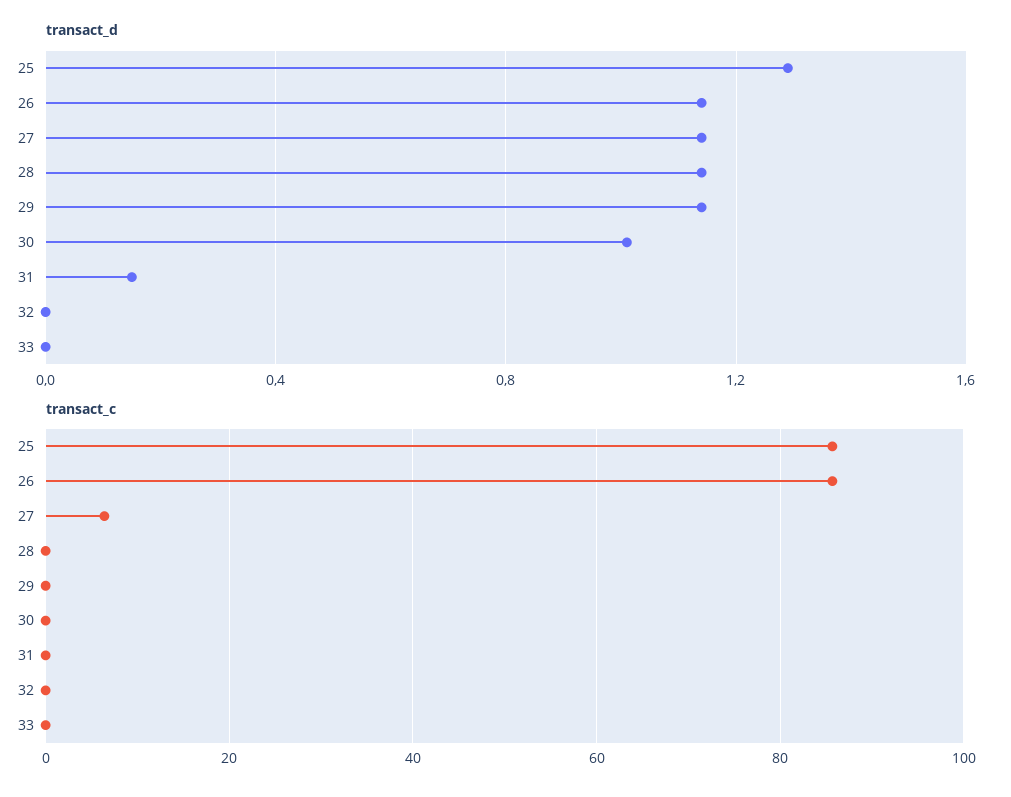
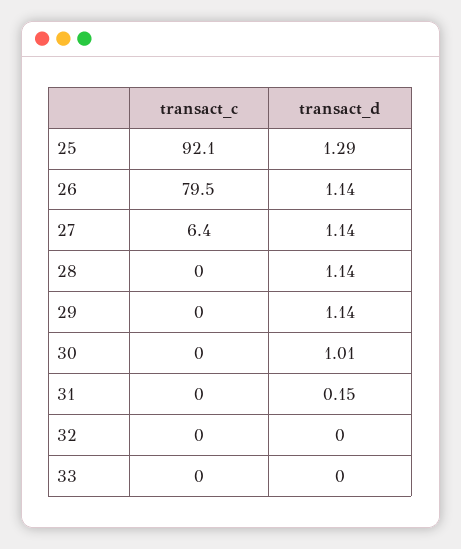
transact_c, 25: 86 -> 92.1
transact_c, 26: 86 -> 79.5

